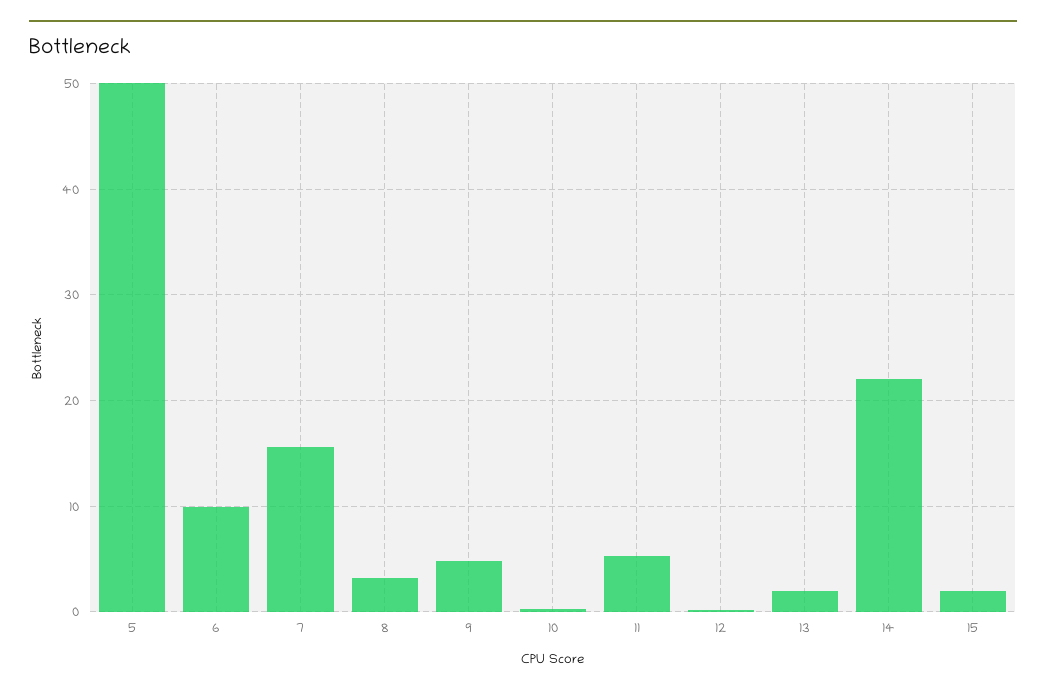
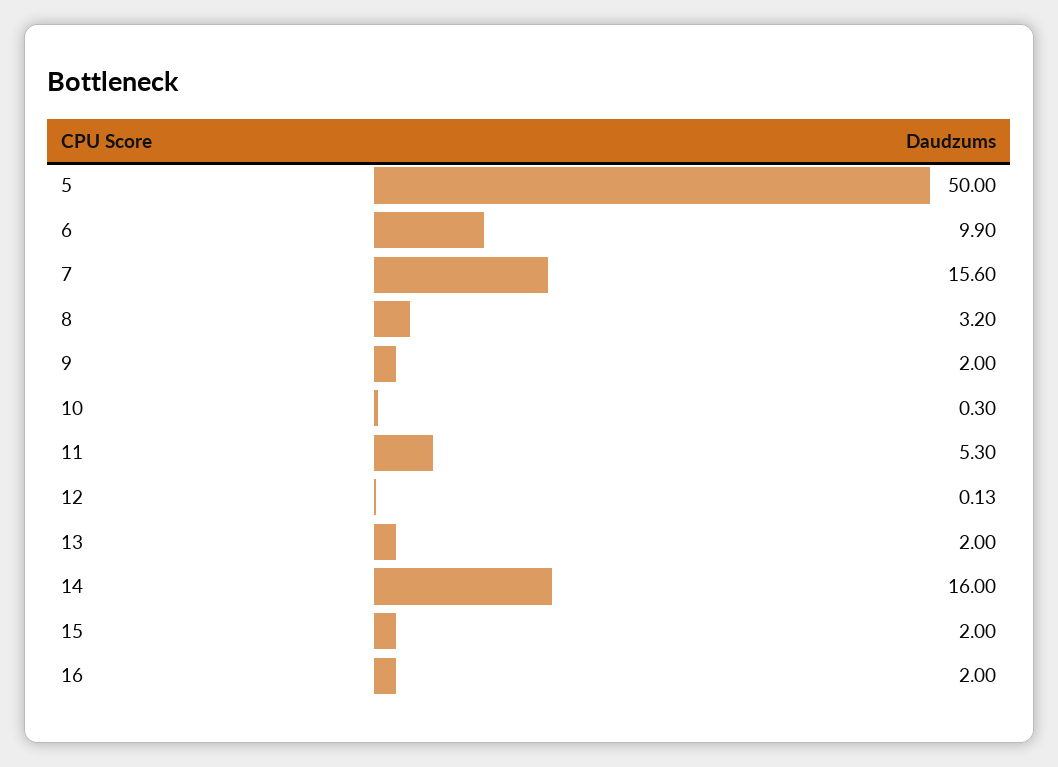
9: 5 -> 2
14: 22 -> 16
16: none -> 2

